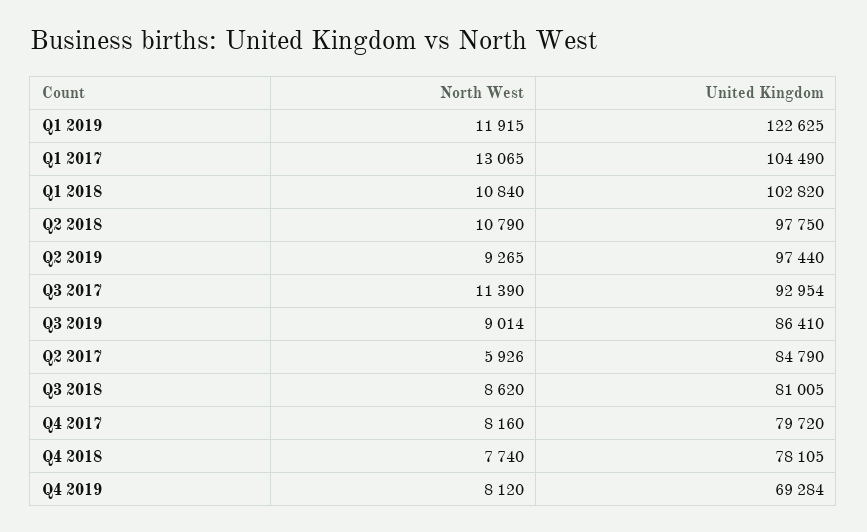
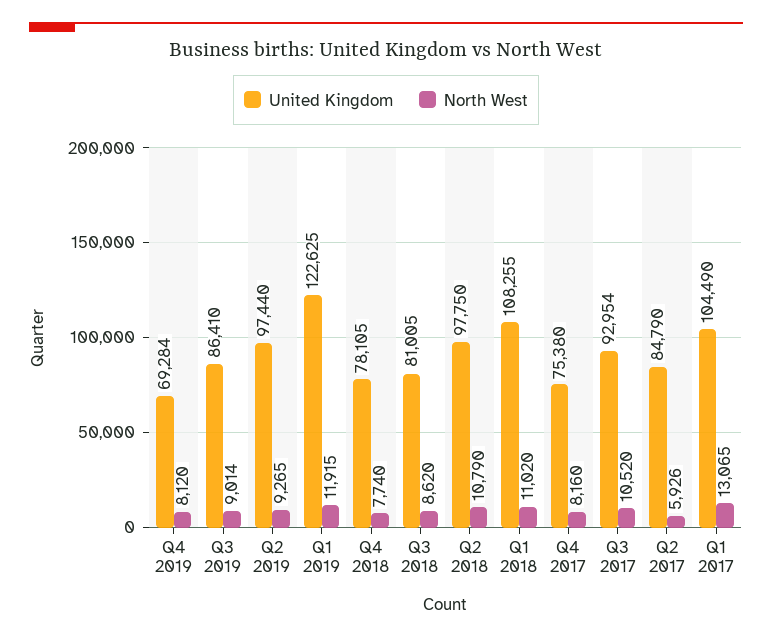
North West, Q1 2018: 10840 -> 11020
United Kingdom, Q1 2018: 102820 -> 108255
North West, Q3 2017: 11390 -> 10520
United Kingdom, Q4 2017: 79720 -> 75380

